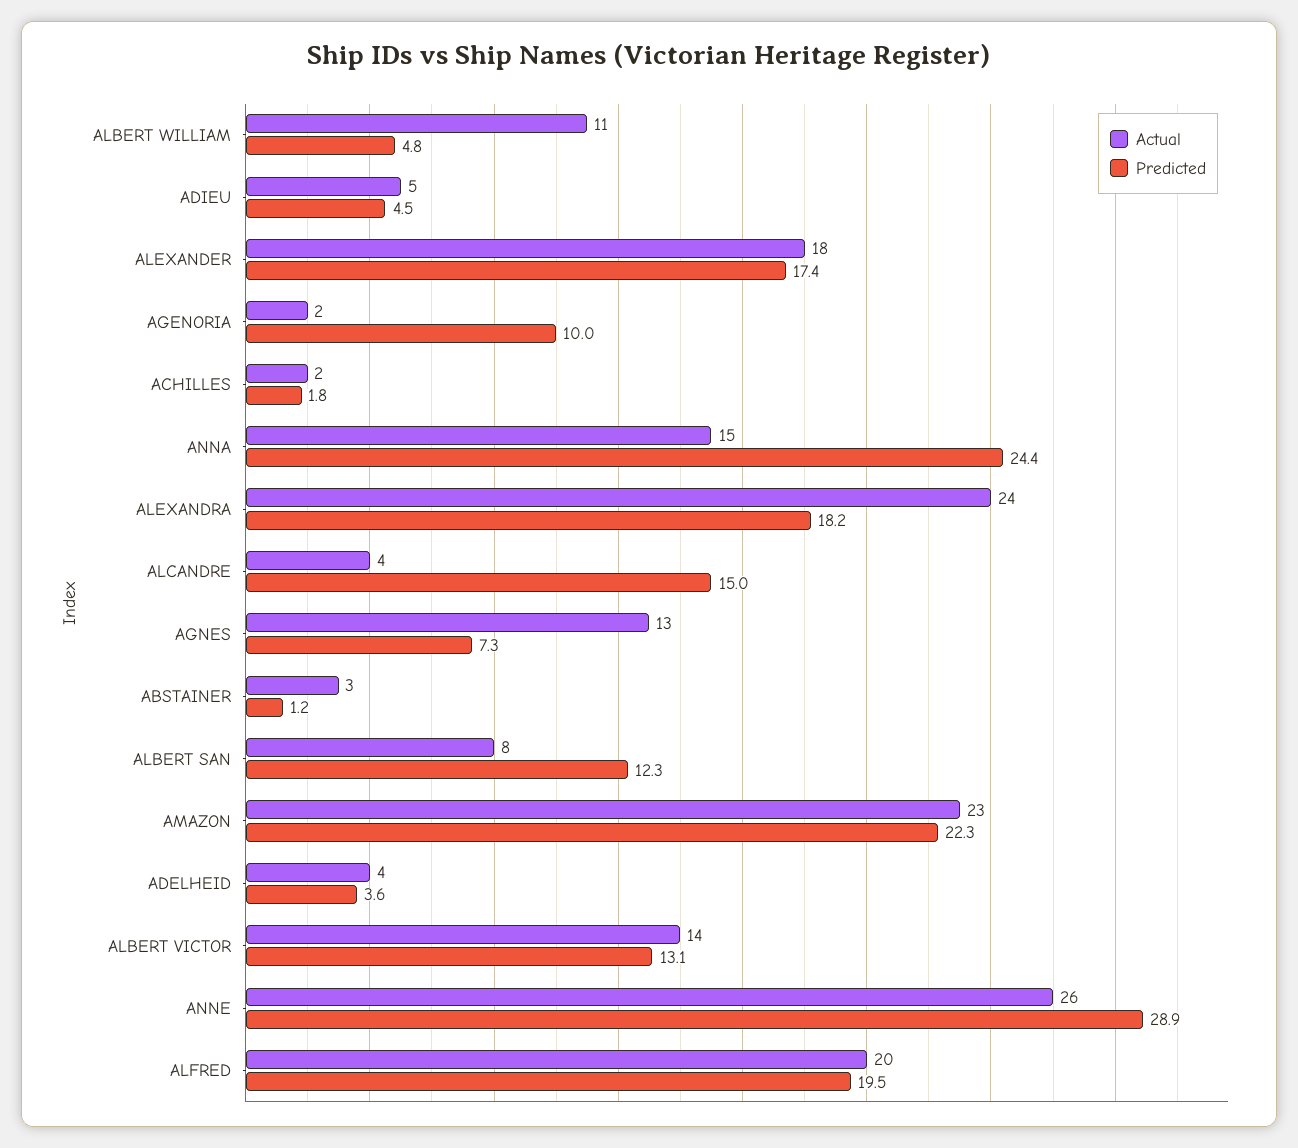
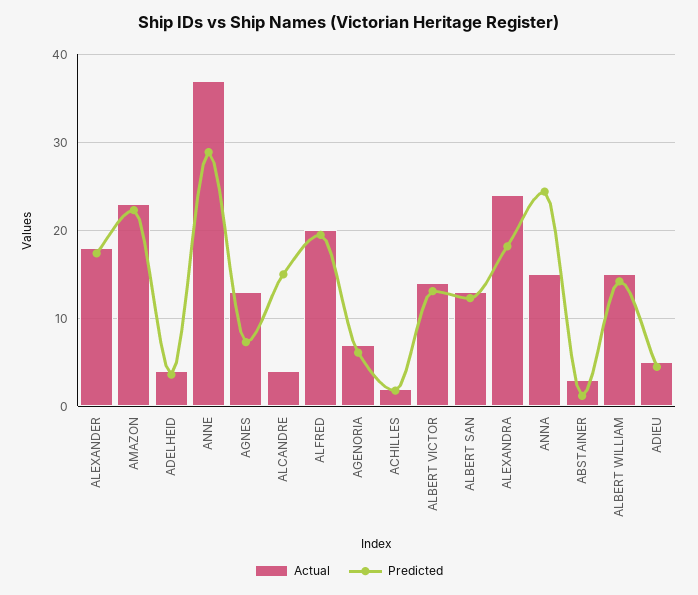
Actual, ALBERT WILLIAM: 11 -> 15
Predicted, ALBERT WILLIAM: 4.8 -> 14
Actual, AGENORIA: 2 -> 7
Predicted, AGENORIA: 10 -> 6
Actual, ALBERT SAN: 8 -> 13
Actual, ANNE: 26 -> 37

